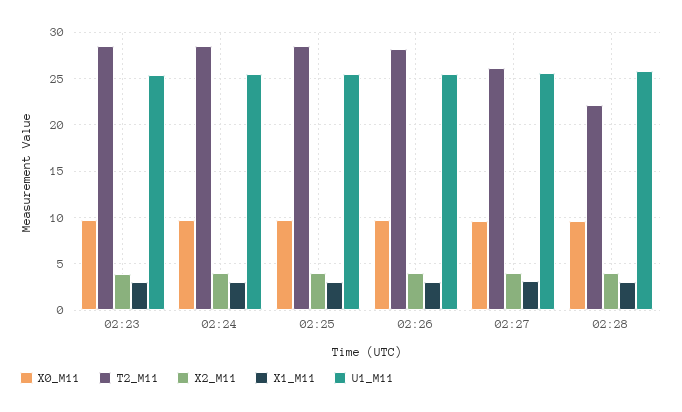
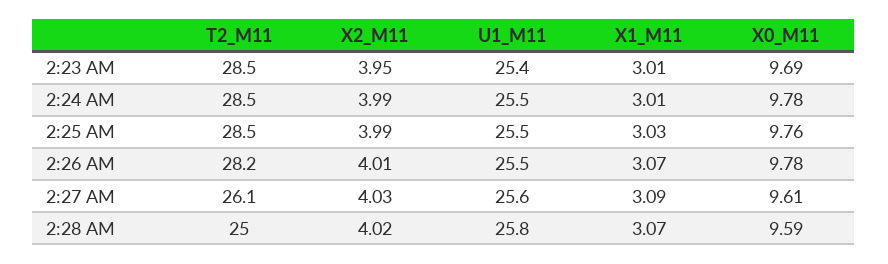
T2_M11, 02:28: 22 -> 25

